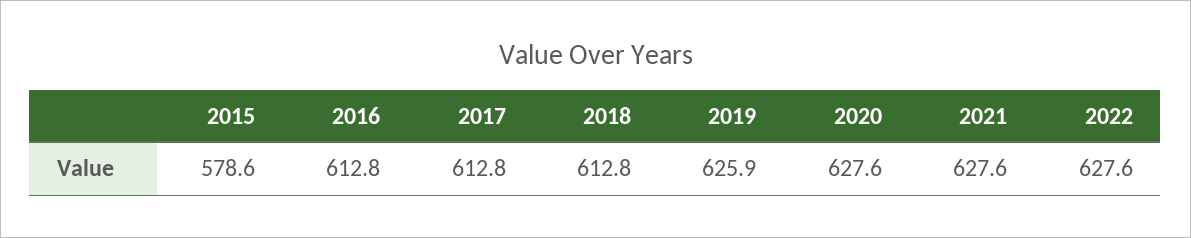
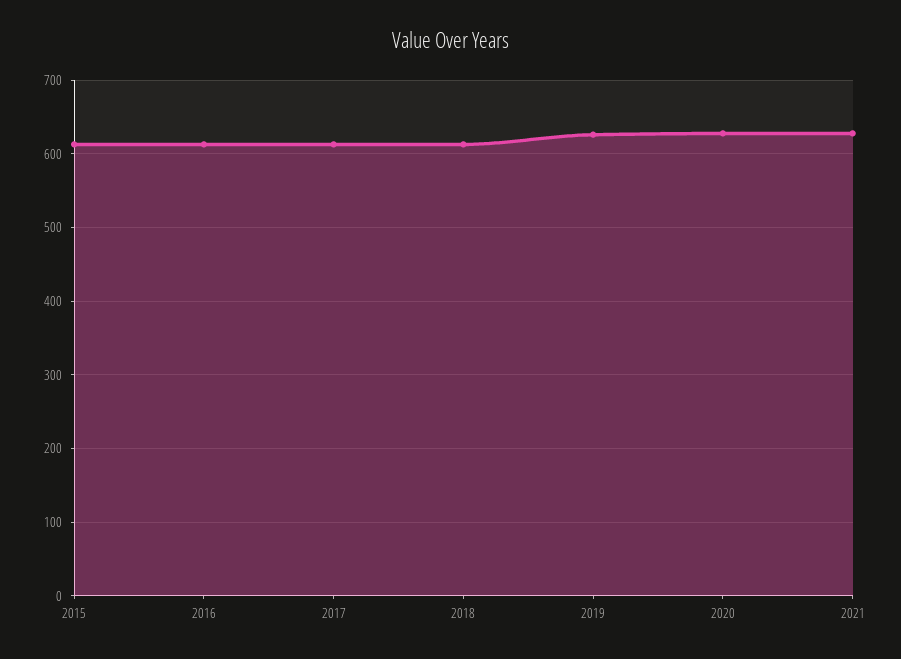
2015: 578.6 -> 610
2022: 627.6 -> none

